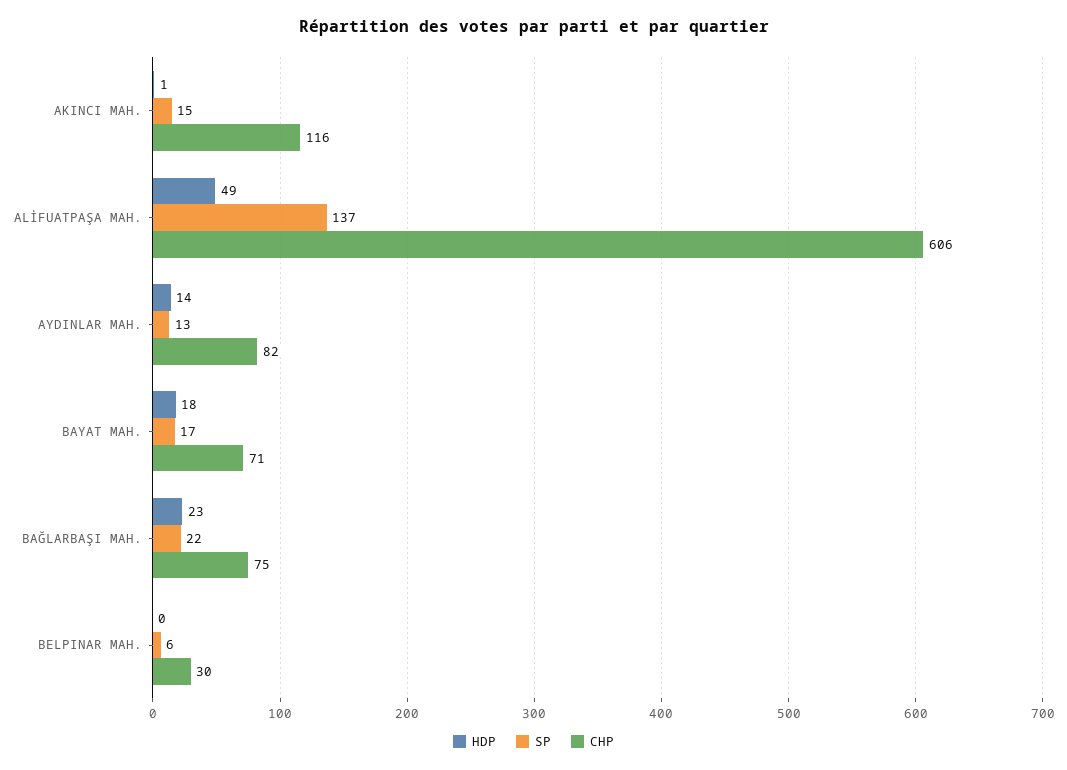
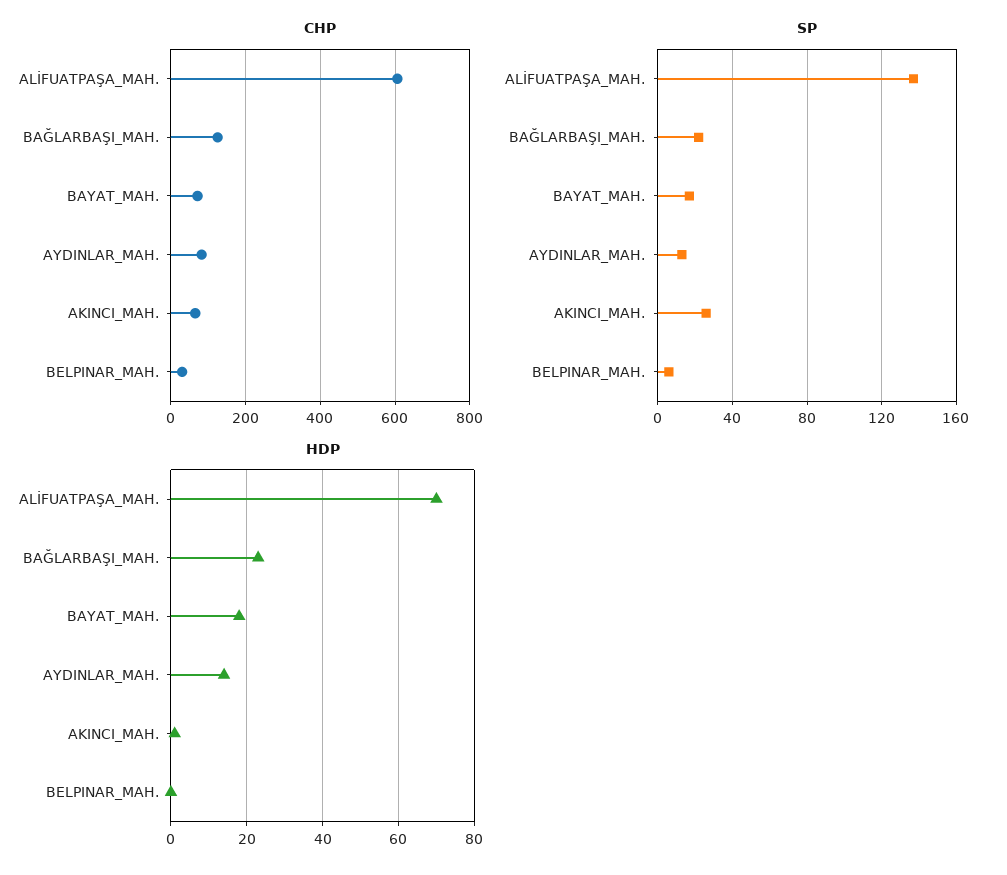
SP, AKINCI MAH.: 15 -> 25
CHP, AKINCI MAH.: 116 -> 60
HDP, ALİFUATPAŞA MAH.: 49 -> 70
CHP, BAĞLARBAŞI MAH.: 75 -> 120

